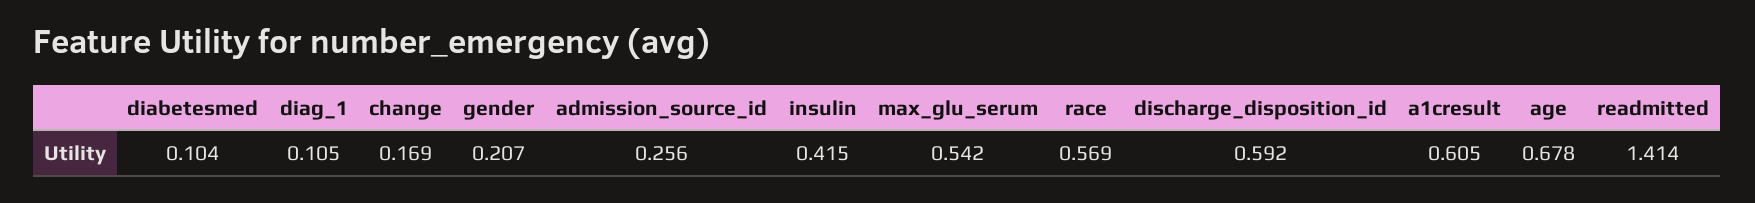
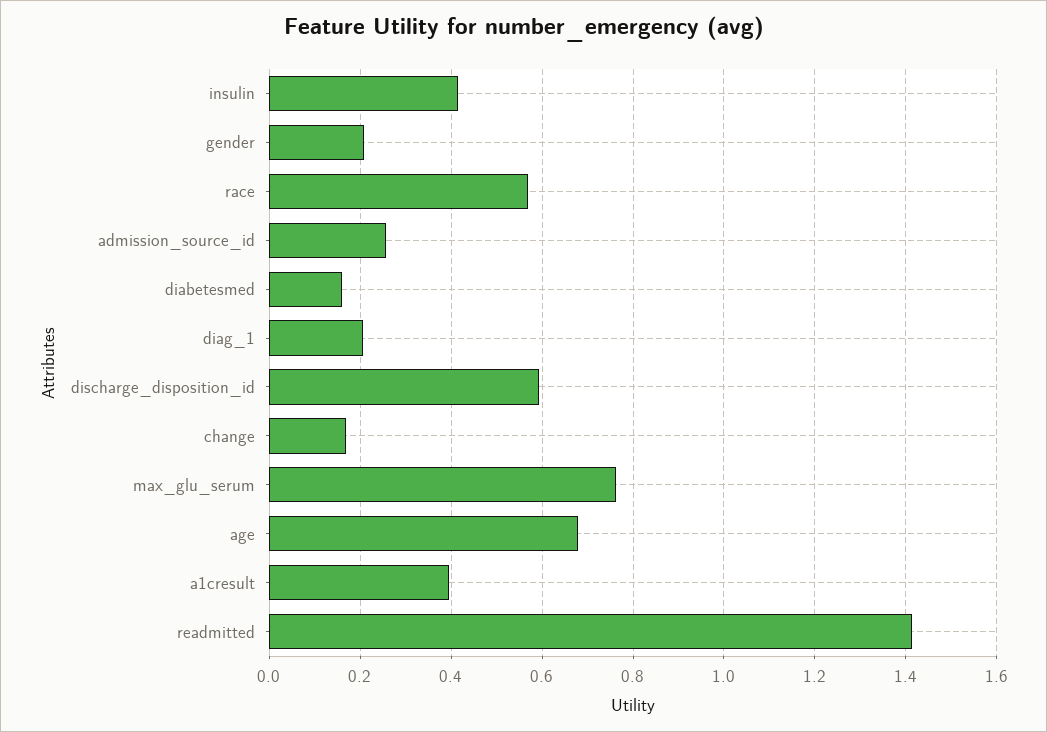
diabetesmed: 0.104 -> 0.16
diag_1: 0.105 -> 0.2
max_glu_serum: 0.542 -> 0.76
a1cresult: 0.605 -> 0.4

